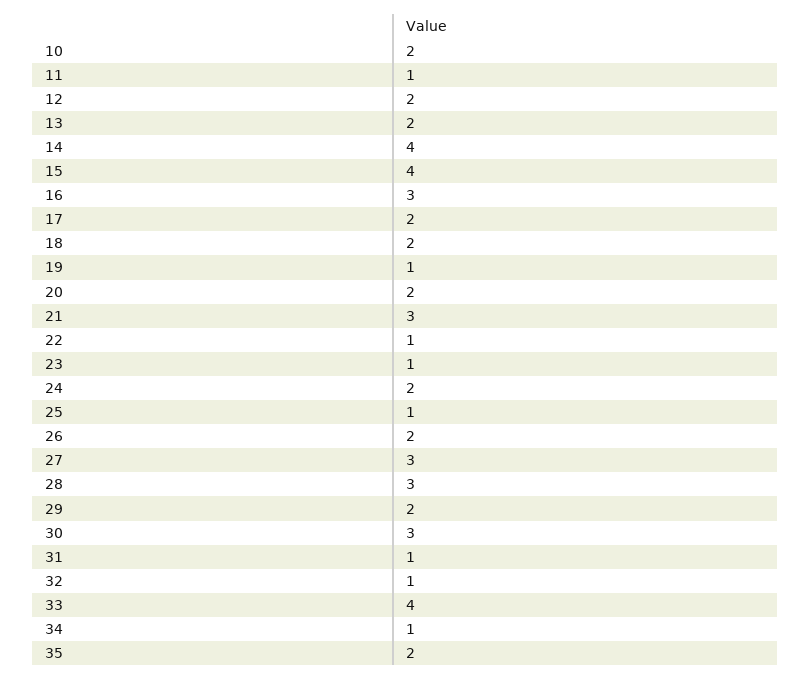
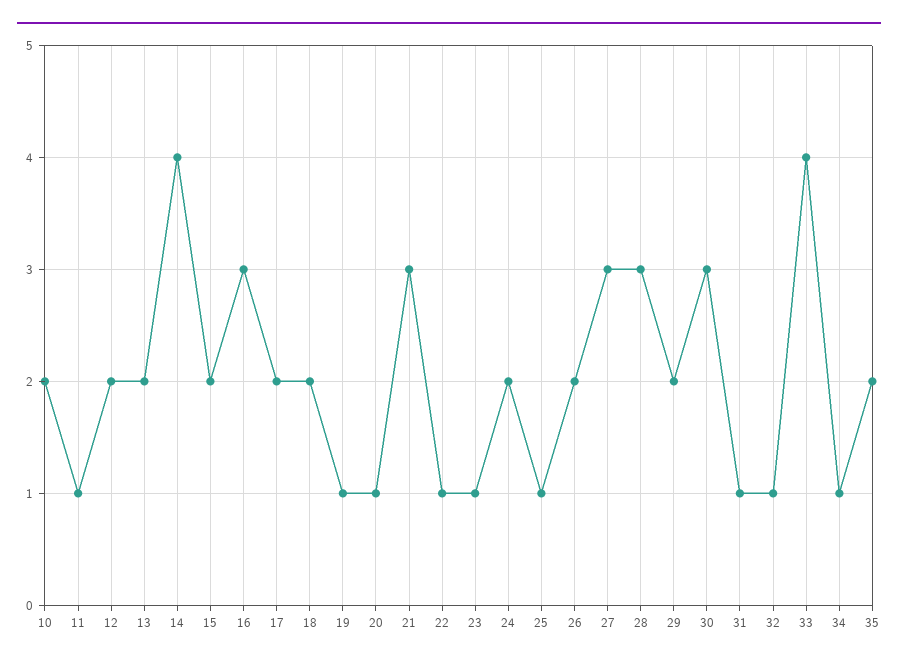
15: 4 -> 2
20: 2 -> 1

